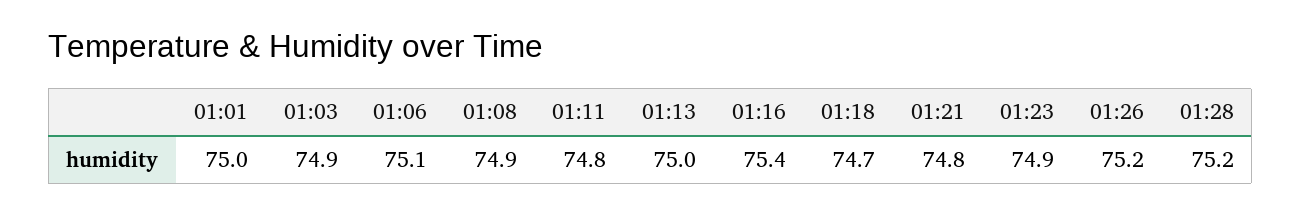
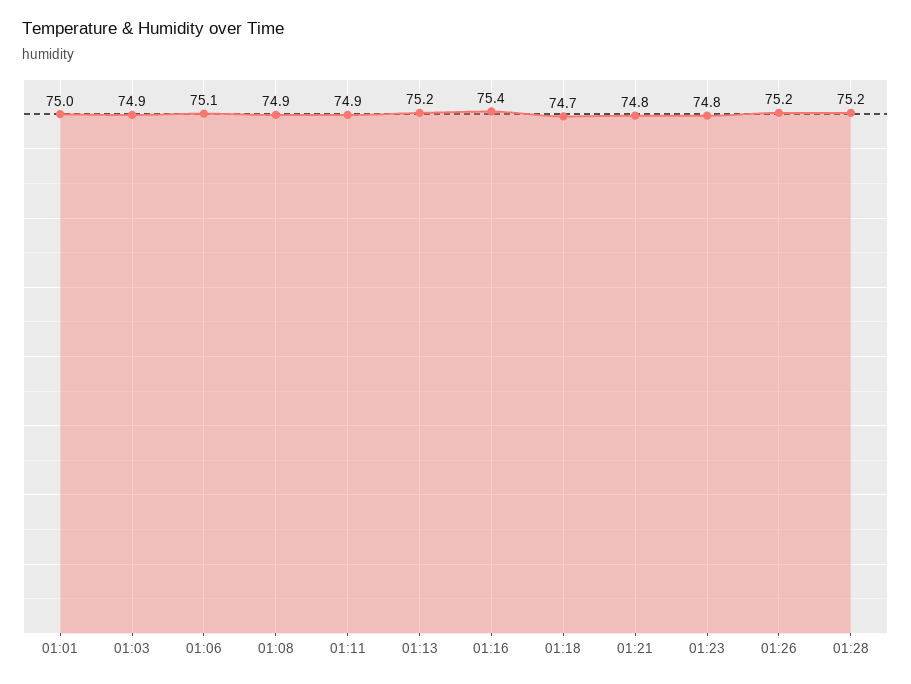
01:11: 74.8 -> 74.9
01:13: 75 -> 75.2
01:23: 74.9 -> 74.8

